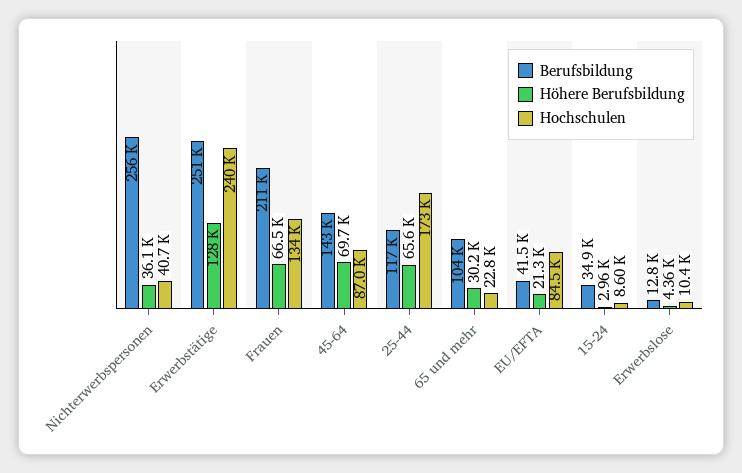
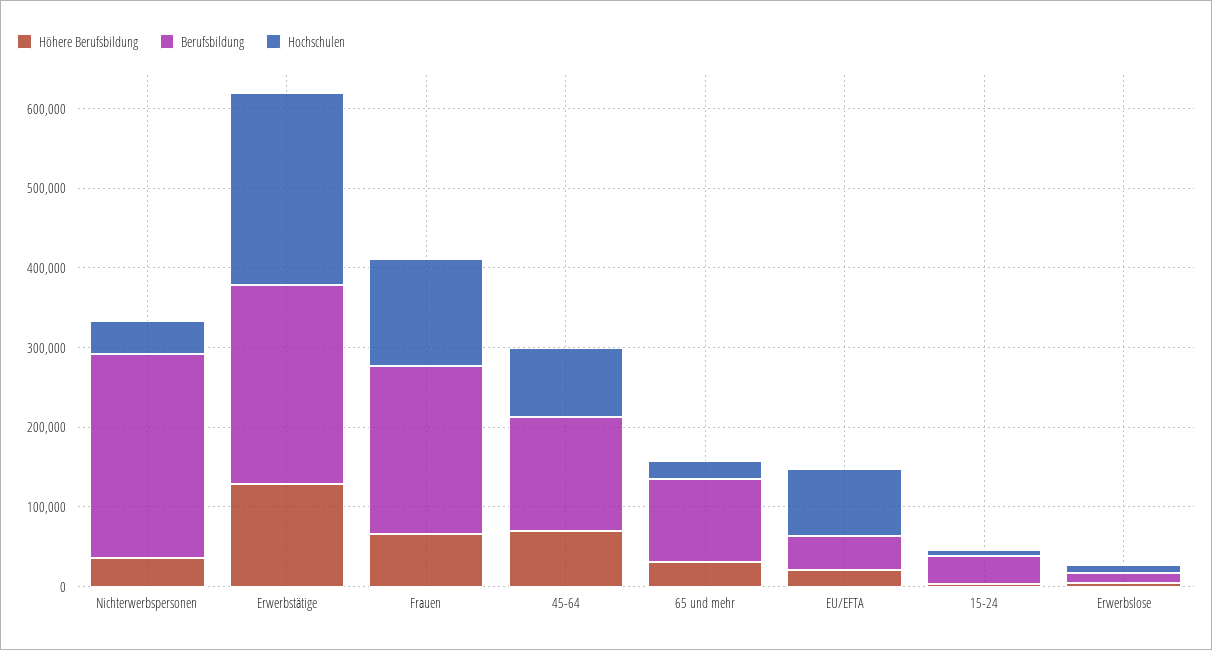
Berufsbildung, 25-44: 117000 -> none
Höhere Berufsbildung, 25-44: 65600 -> none
Hochschulen, 25-44: 173000 -> none

